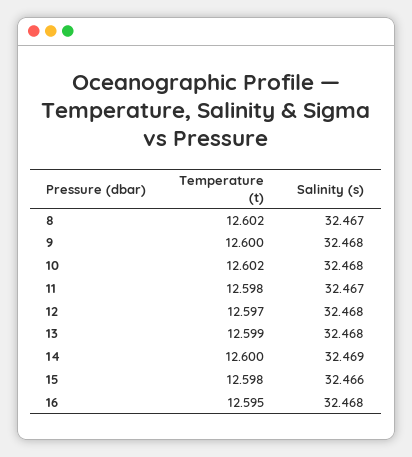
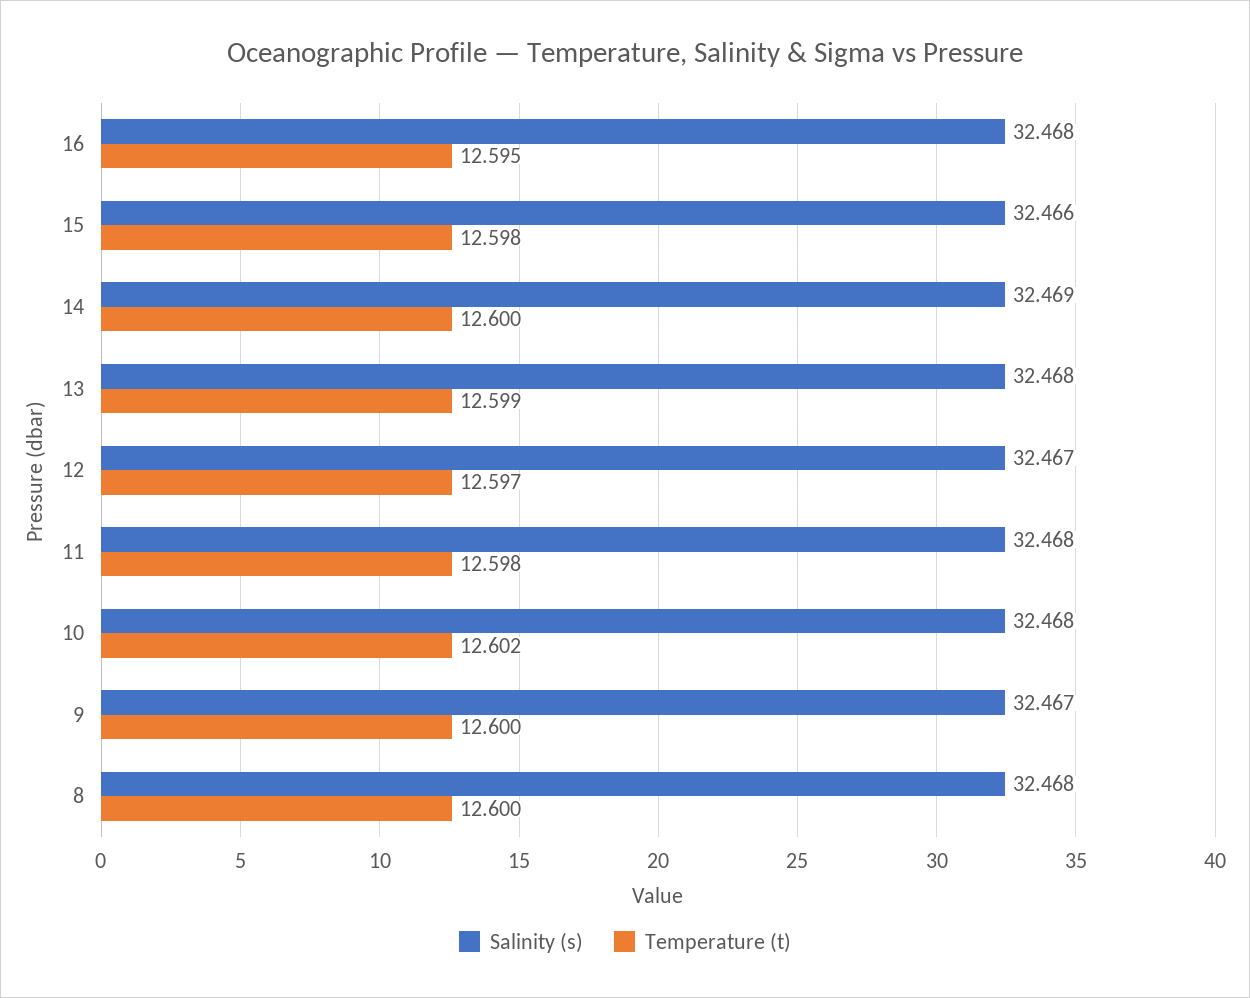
Temperature (t), 8: 12.602 -> 12.6
Salinity (s), 8: 32.467 -> 32.468
Salinity (s), 9: 32.468 -> 32.467
Salinity (s), 11: 32.467 -> 32.468
Salinity (s), 12: 32.468 -> 32.467

